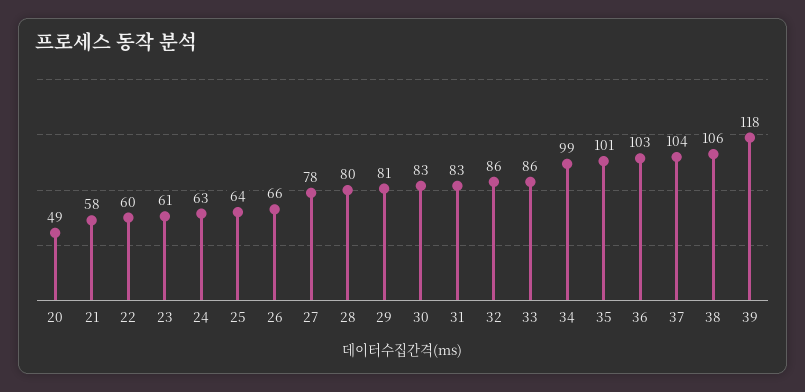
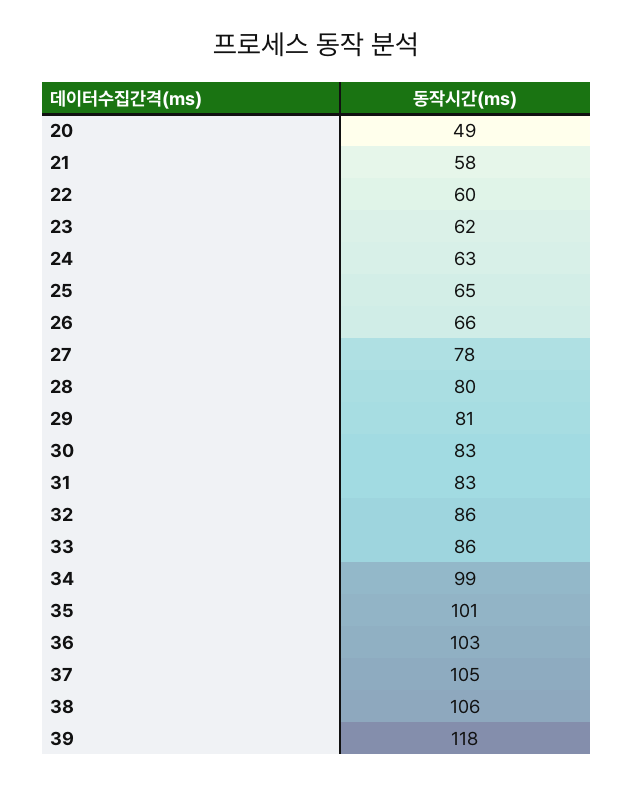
23: 61 -> 62
25: 64 -> 65
37: 104 -> 105

